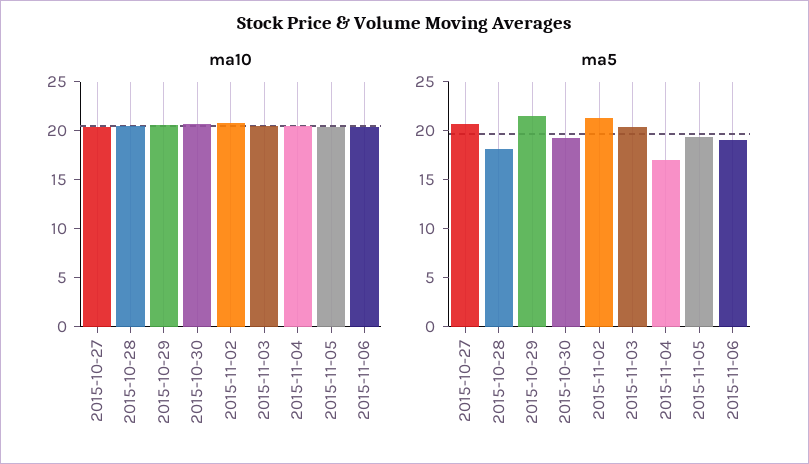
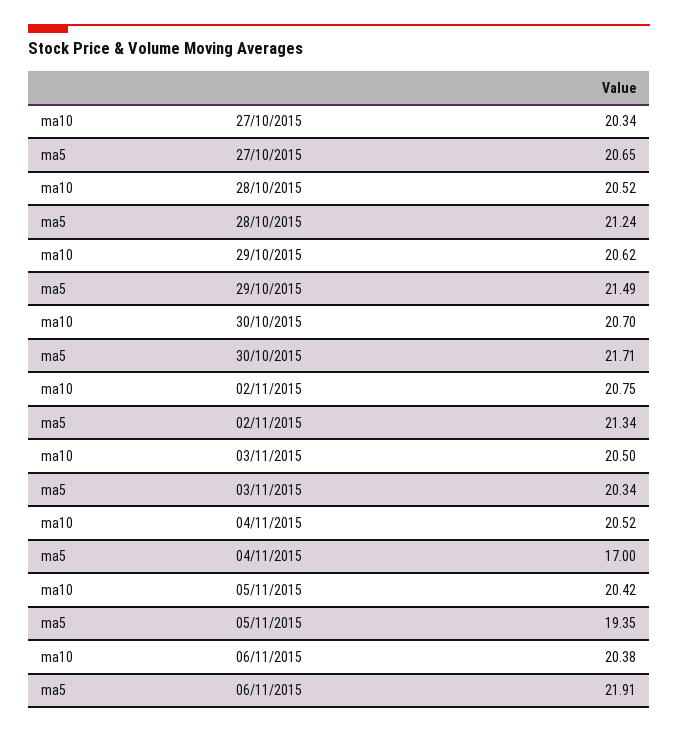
ma5, 2015-10-28: 18 -> 21.24
ma5, 2015-10-30: 19 -> 21.71
ma5, 2015-11-06: 19 -> 21.91

